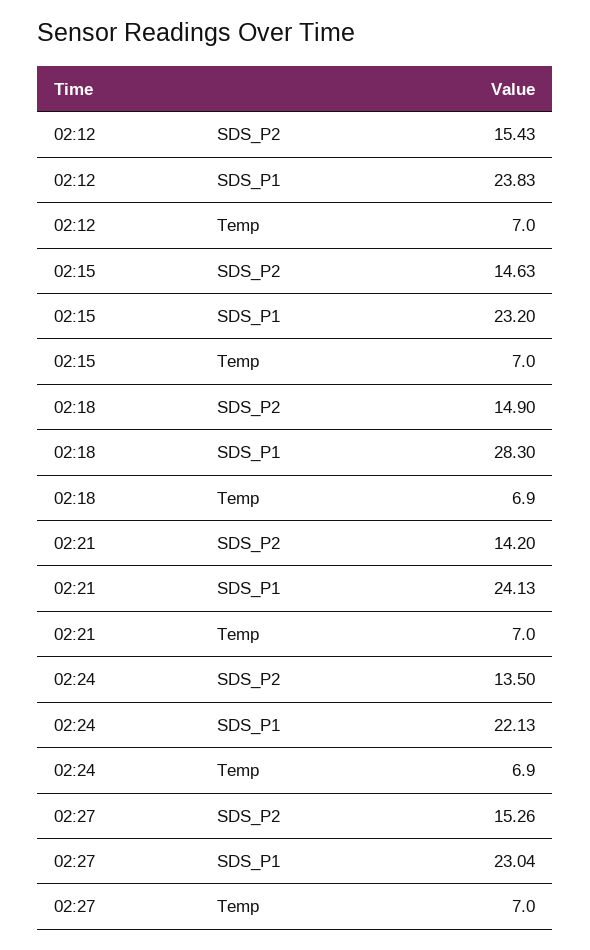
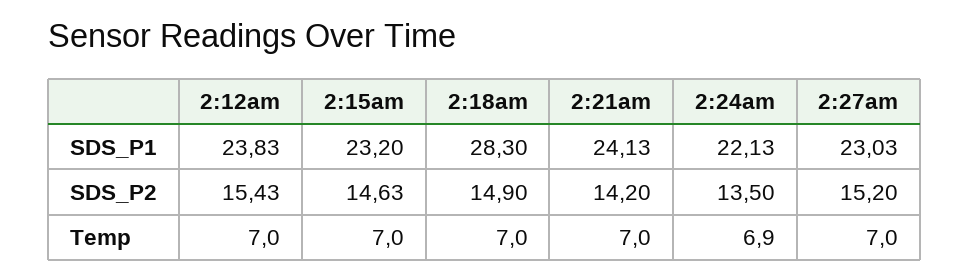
02:18, Temp: 6.9 -> 7
02:27, SDS_P2: 15.26 -> 15.2
02:27, SDS_P1: 23.04 -> 23.03

